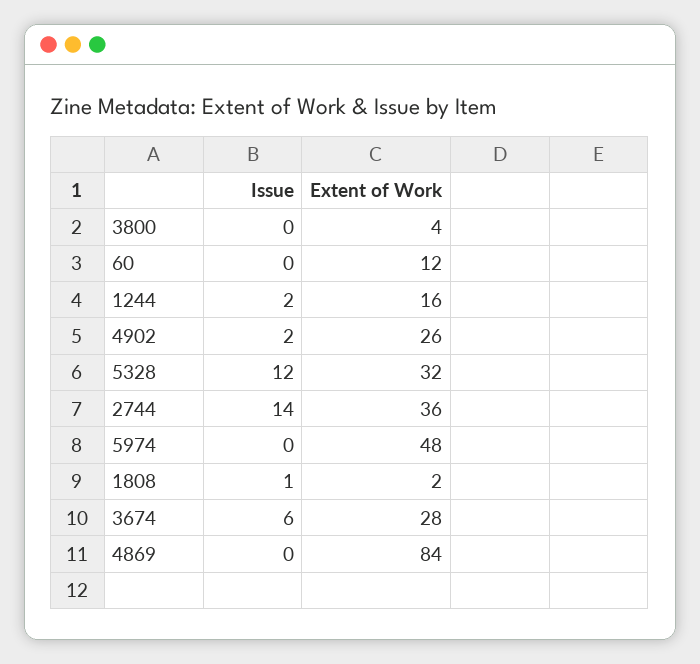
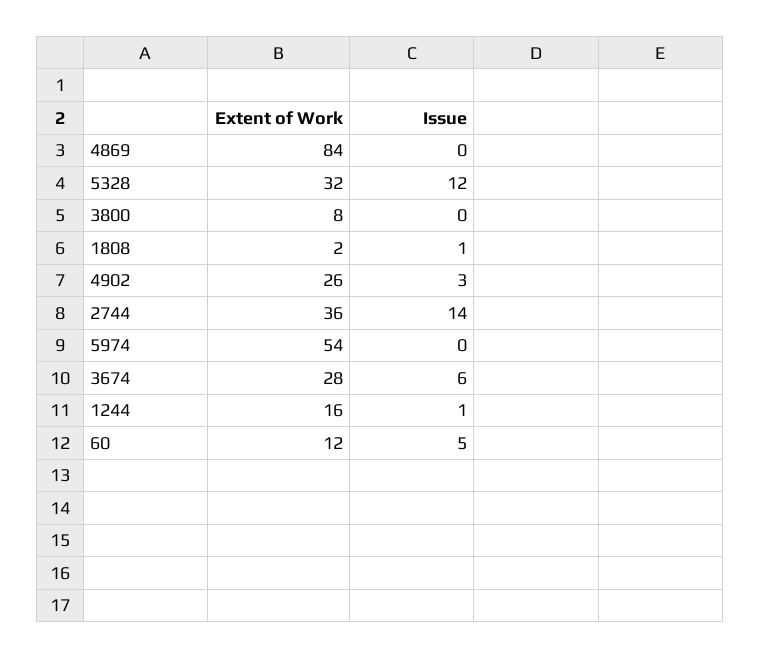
Extent of Work, 3800: 4 -> 8
Issue, 60: 0 -> 5
Issue, 1244: 2 -> 1
Issue, 4902: 2 -> 3
Extent of Work, 5974: 48 -> 54

